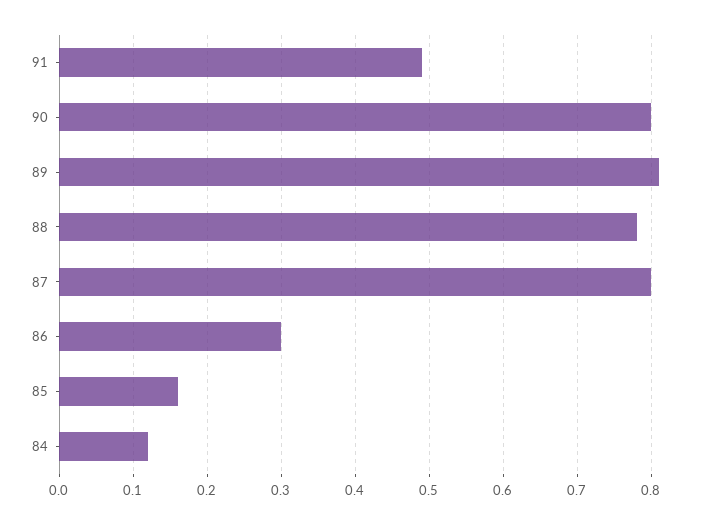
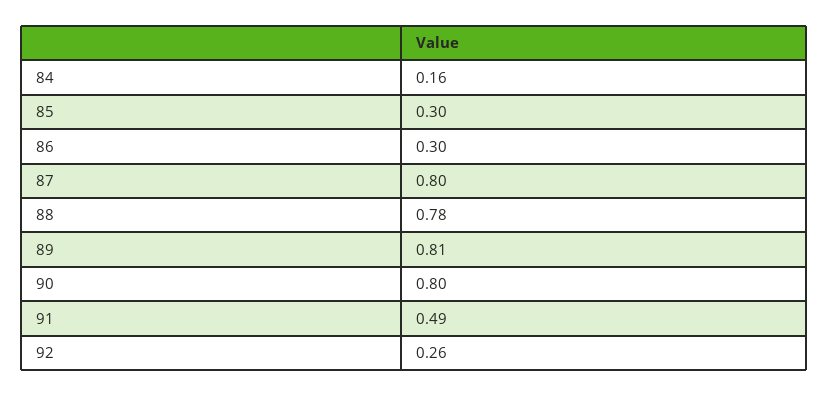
85: 0.16 -> 0.3
84: 0.12 -> 0.16
92: none -> 0.26

